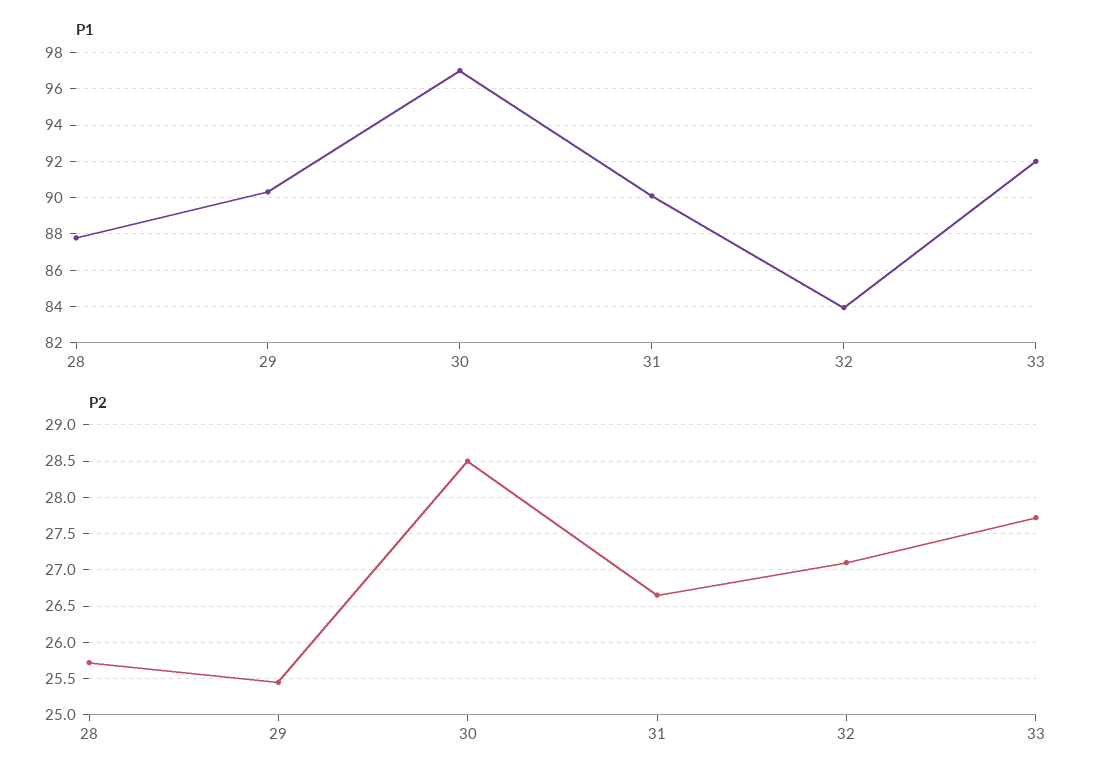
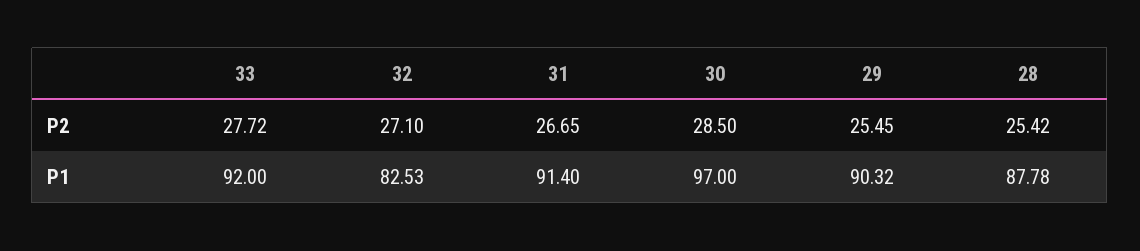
P1, 31: 90 -> 91.4
P1, 32: 84 -> 82.53
P2, 28: 25.7 -> 25.42

